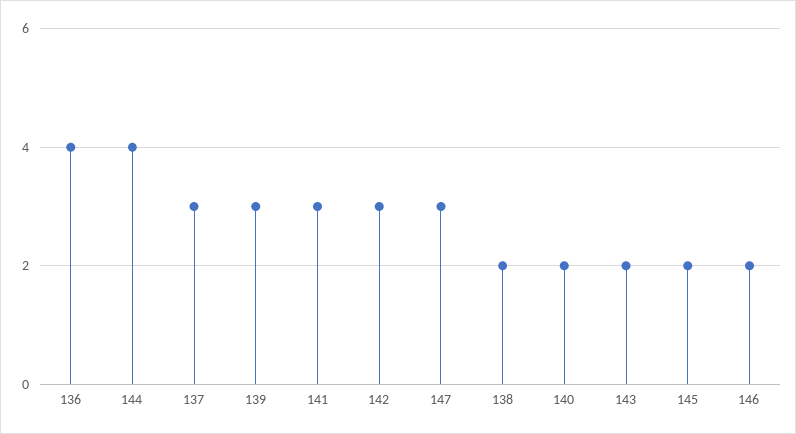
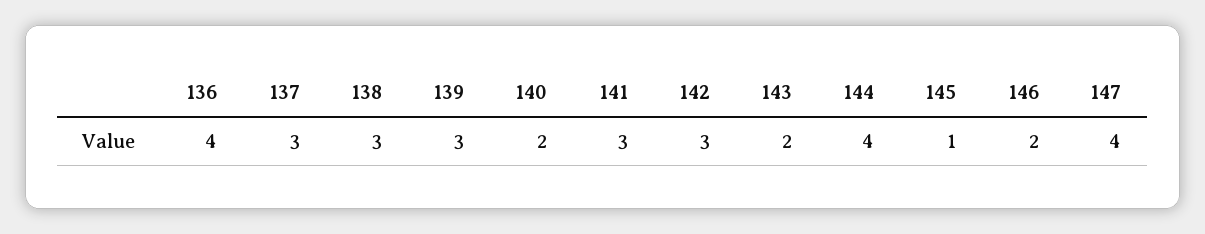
147: 3 -> 4
138: 2 -> 3
145: 2 -> 1

